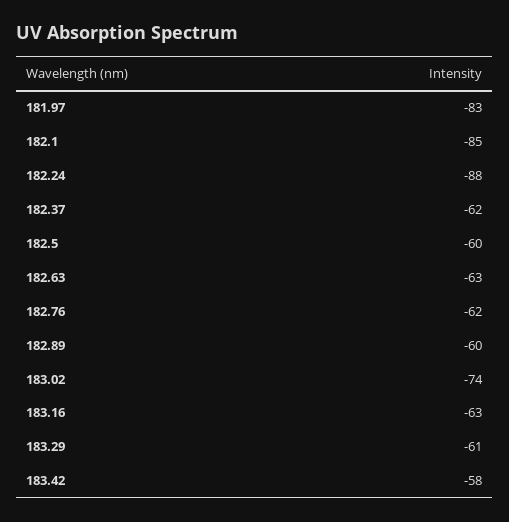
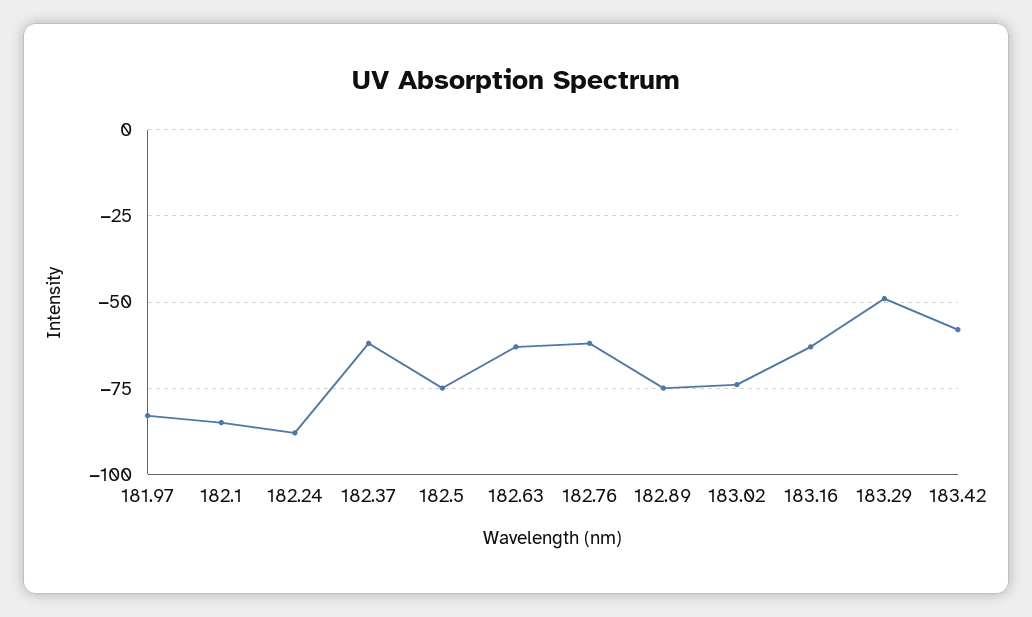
182.5: -60 -> -75
182.89: -60 -> -75
183.29: -61 -> -50

